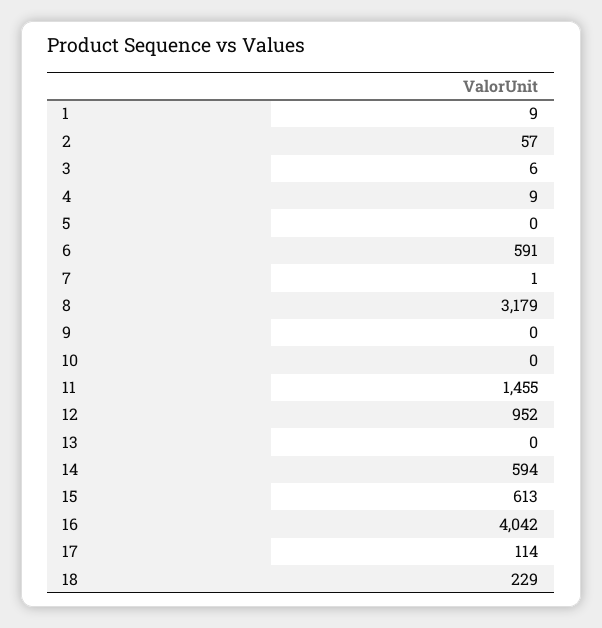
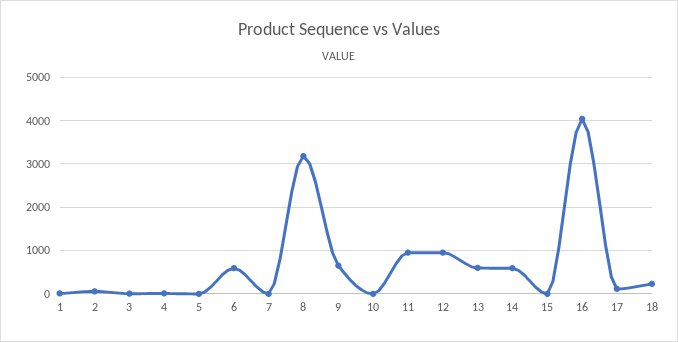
9: 0 -> 600
11: 1455 -> 1000
13: 0 -> 600
15: 613 -> 0

